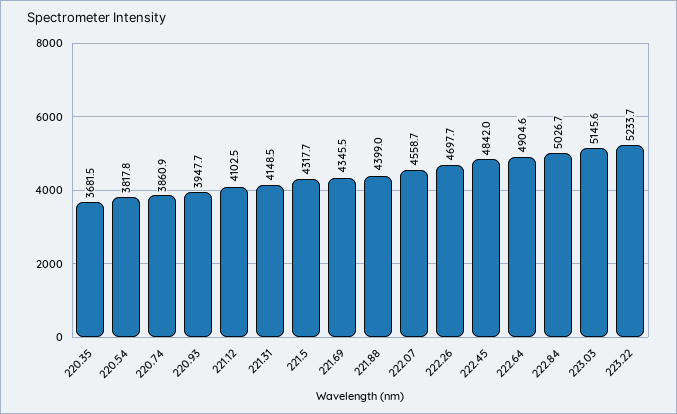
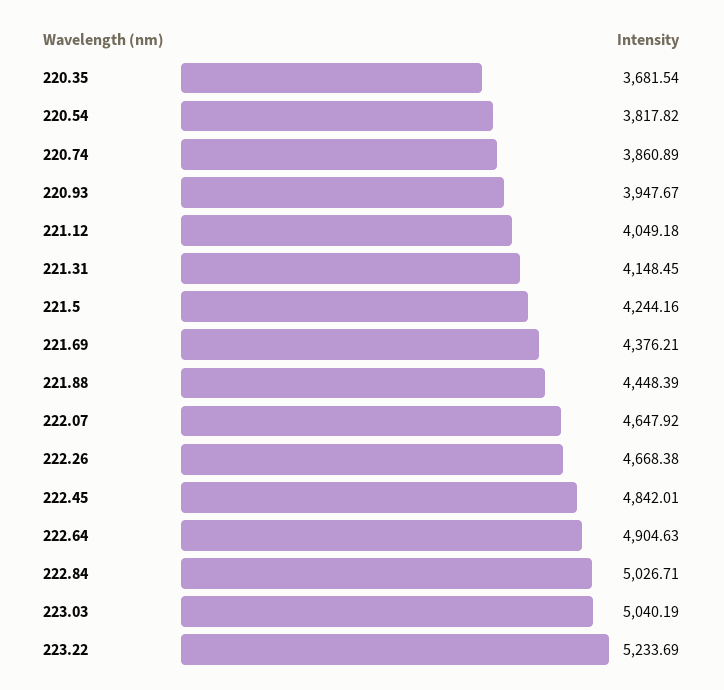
221.12: 4102.5 -> 4049.18
221.5: 4317.7 -> 4244.16
221.69: 4345.5 -> 4376.21
221.88: 4399 -> 4448.39
222.07: 4558.7 -> 4647.92
222.26: 4697.7 -> 4668.38
223.03: 5145.6 -> 5040.19

